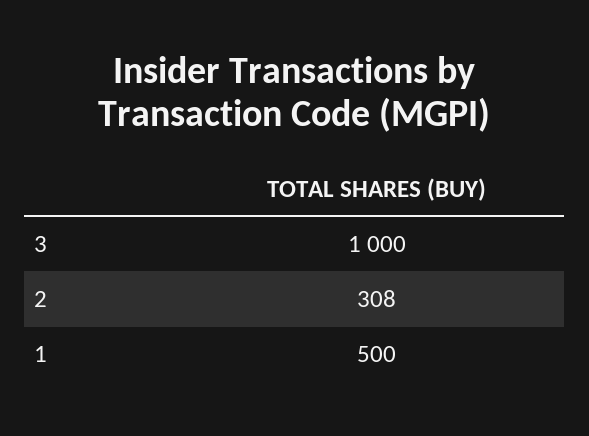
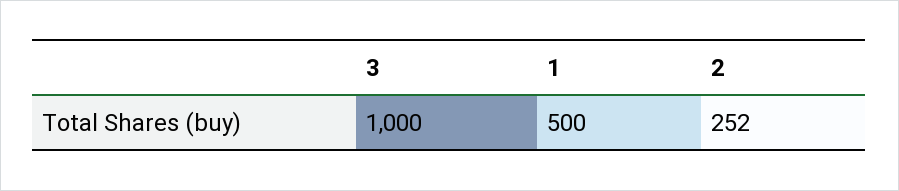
2: 308 -> 252

